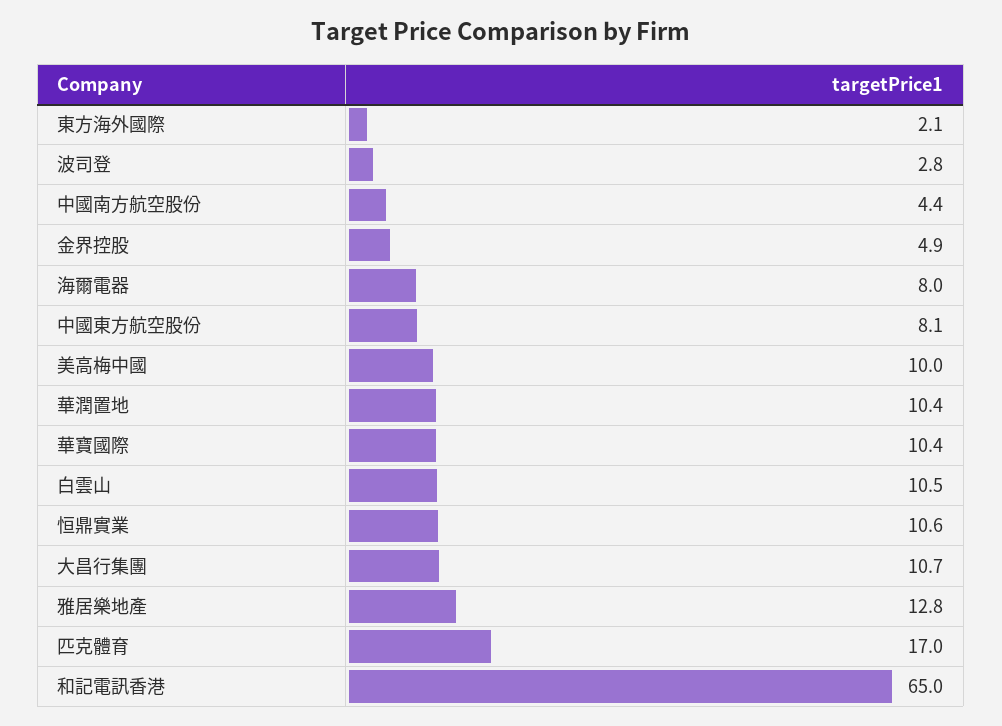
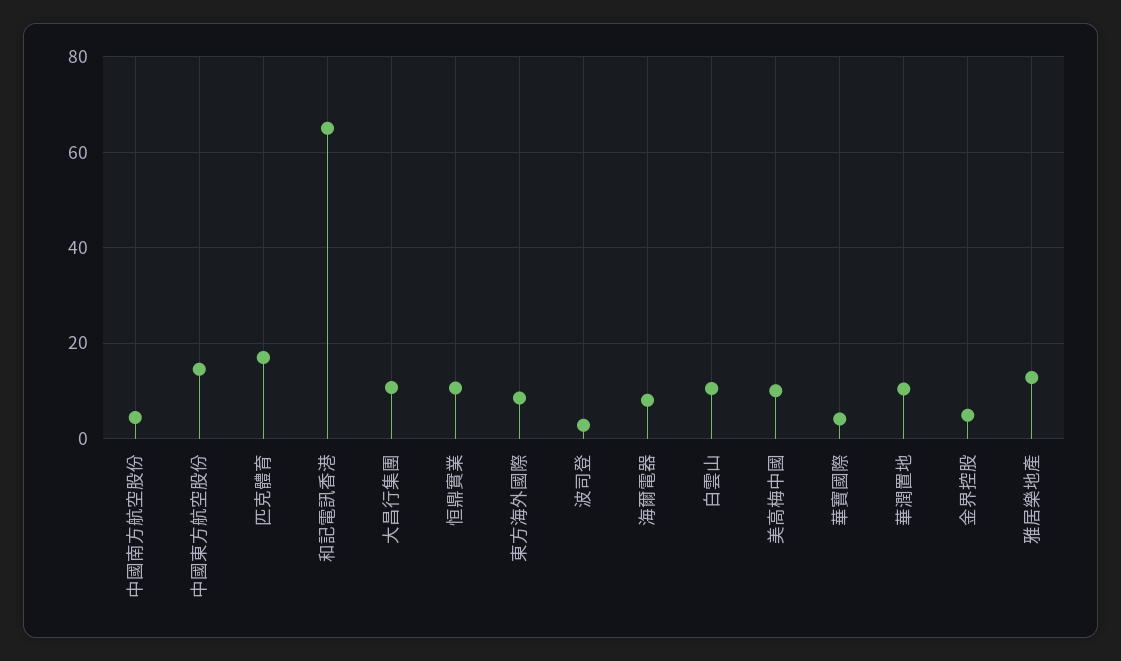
東方海外國際: 2.1 -> 8
中國東方航空股份: 8.1 -> 14
華寶國際: 10.4 -> 4

